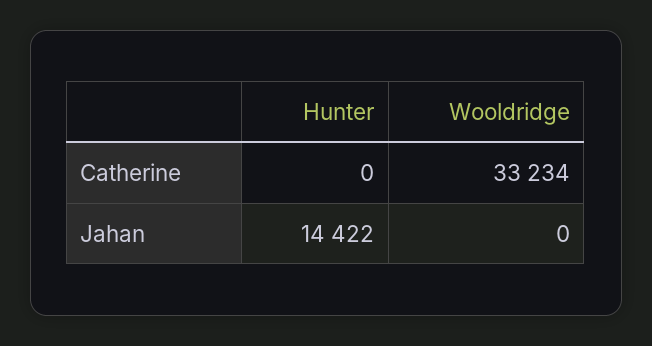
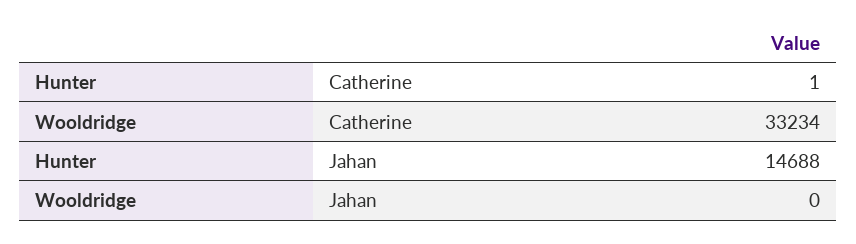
Hunter, Catherine: 0 -> 1
Hunter, Jahan: 14422 -> 14688

